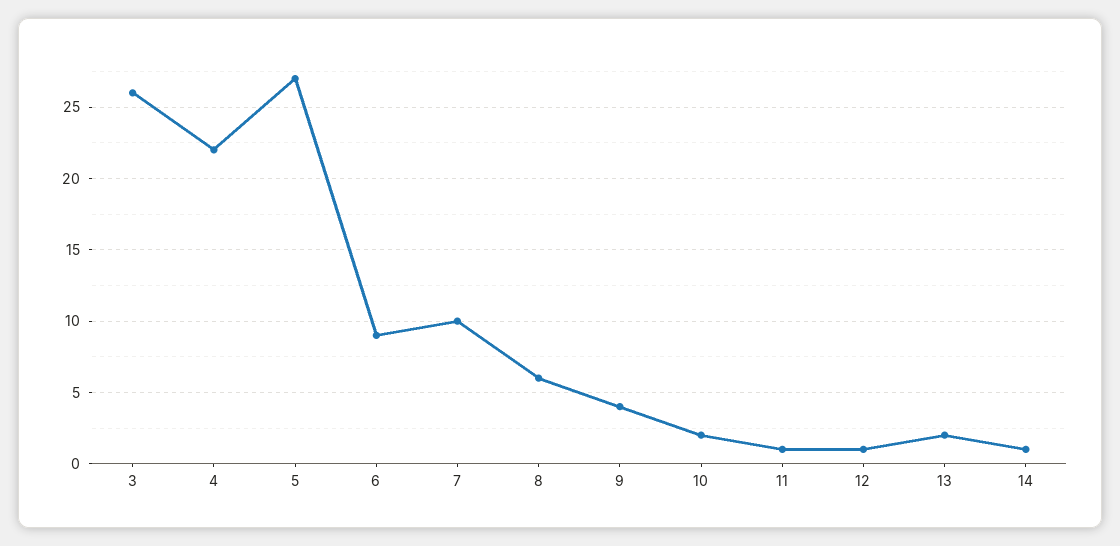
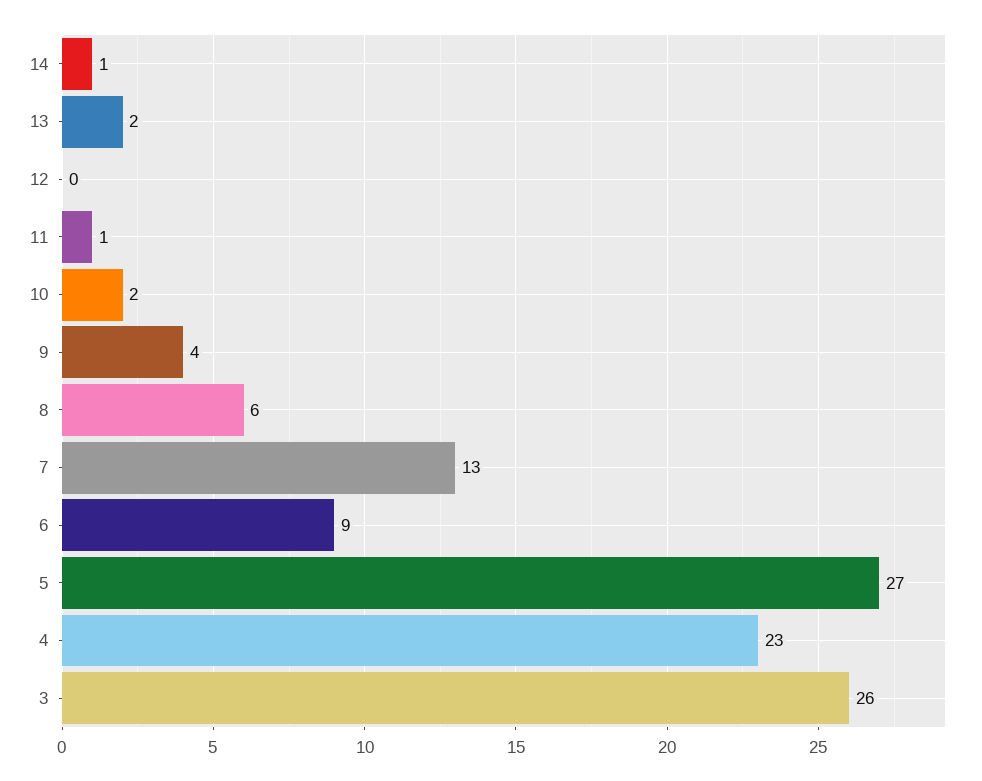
4: 22 -> 23
7: 10 -> 13
12: 1 -> 0

